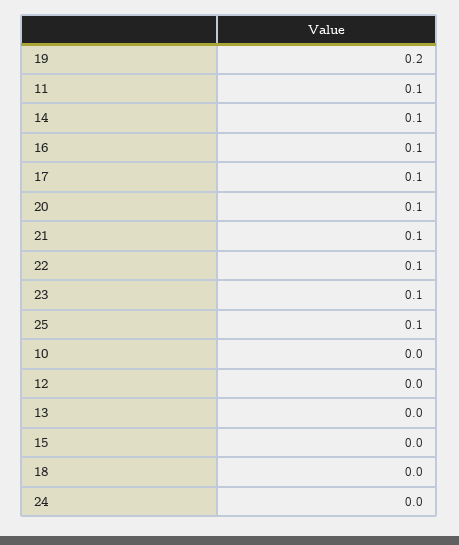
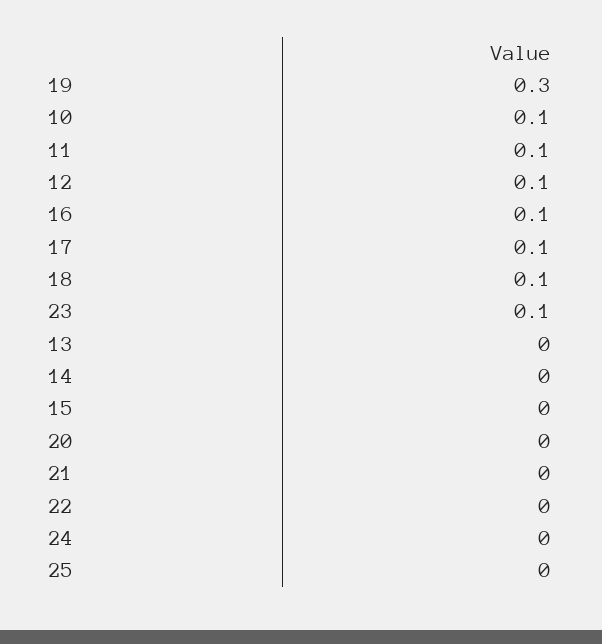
19: 0.2 -> 0.3
14: 0.1 -> 0
20: 0.1 -> 0
21: 0.1 -> 0
22: 0.1 -> 0
25: 0.1 -> 0
10: 0 -> 0.1
12: 0 -> 0.1
18: 0 -> 0.1

